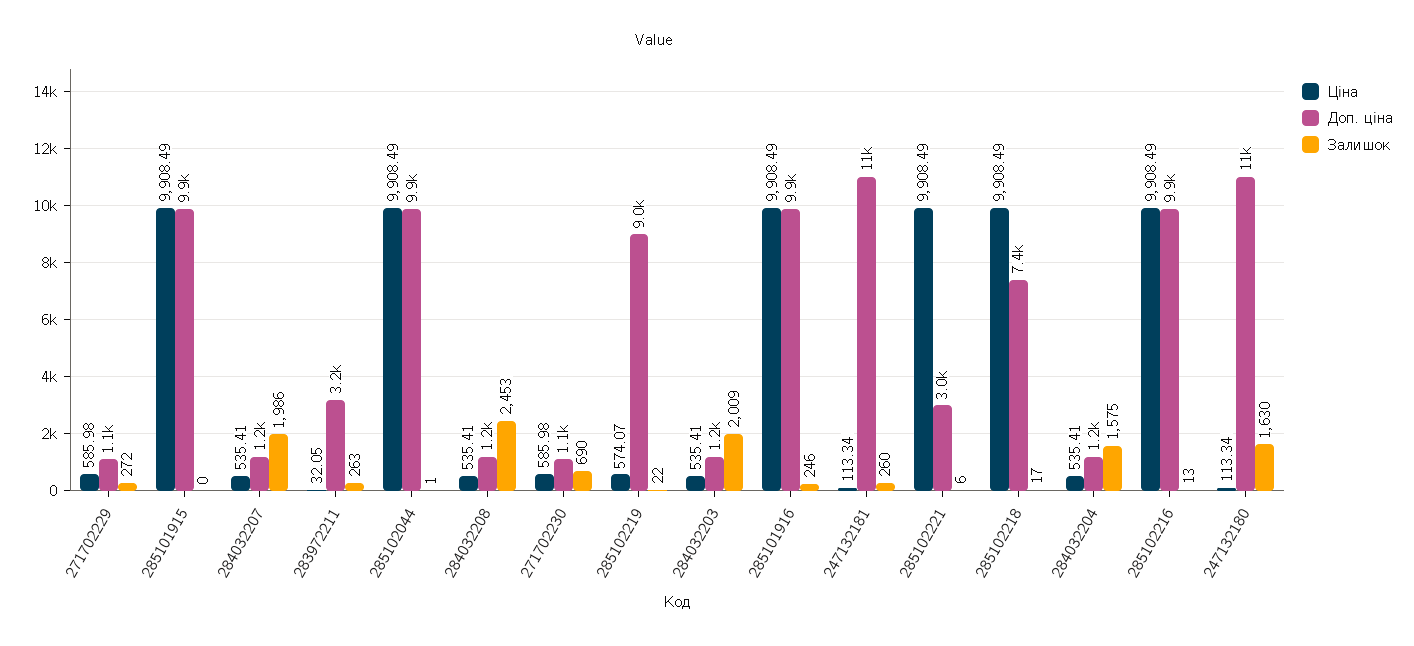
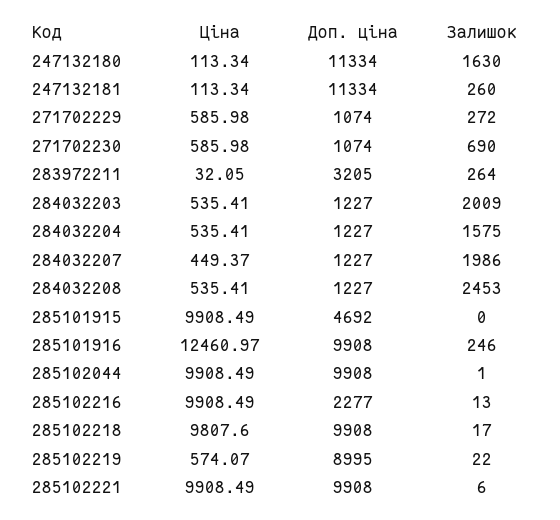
Доп. ціна, 285101915: 9900 -> 4692
Ціна, 284032207: 535.41 -> 449.37
Залишок, 283972211: 263 -> 264
Ціна, 285101916: 9908.49 -> 12460.97
Доп. ціна, 285102221: 3000 -> 9908
Ціна, 285102218: 9908.49 -> 9807.6
Доп. ціна, 285102218: 7400 -> 9908
Доп. ціна, 285102216: 9900 -> 2277

